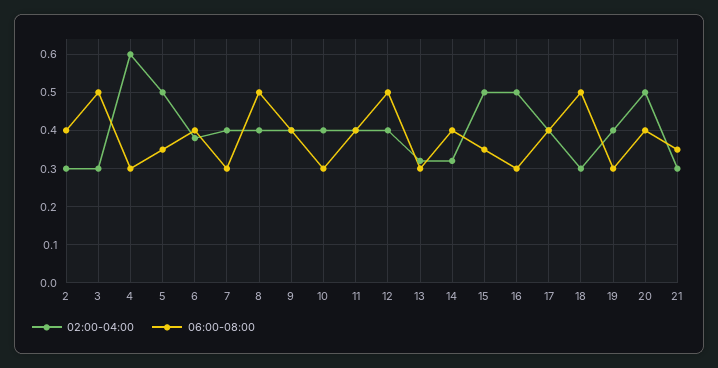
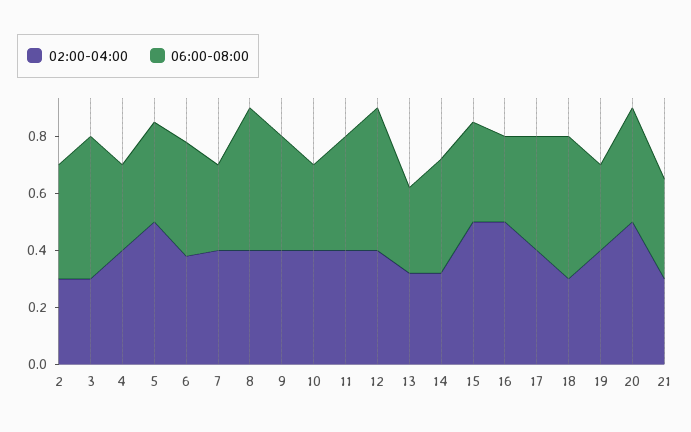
02:00-04:00, 4: 0.6 -> 0.4

